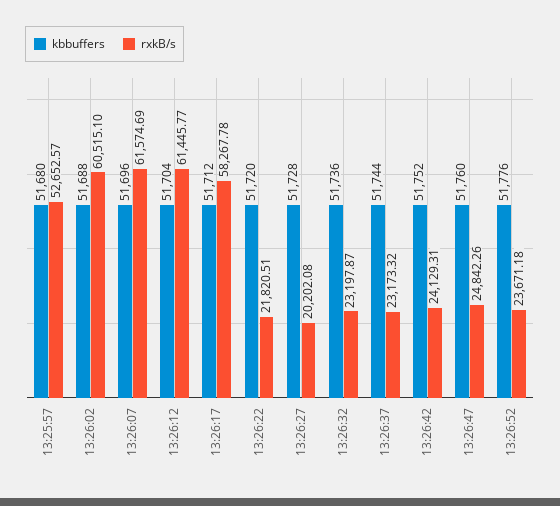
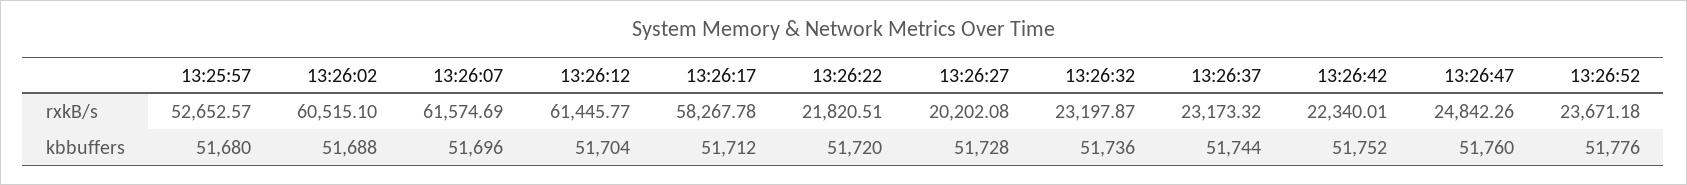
rxkB/s, 13:26:42: 24129.31 -> 22340.01

